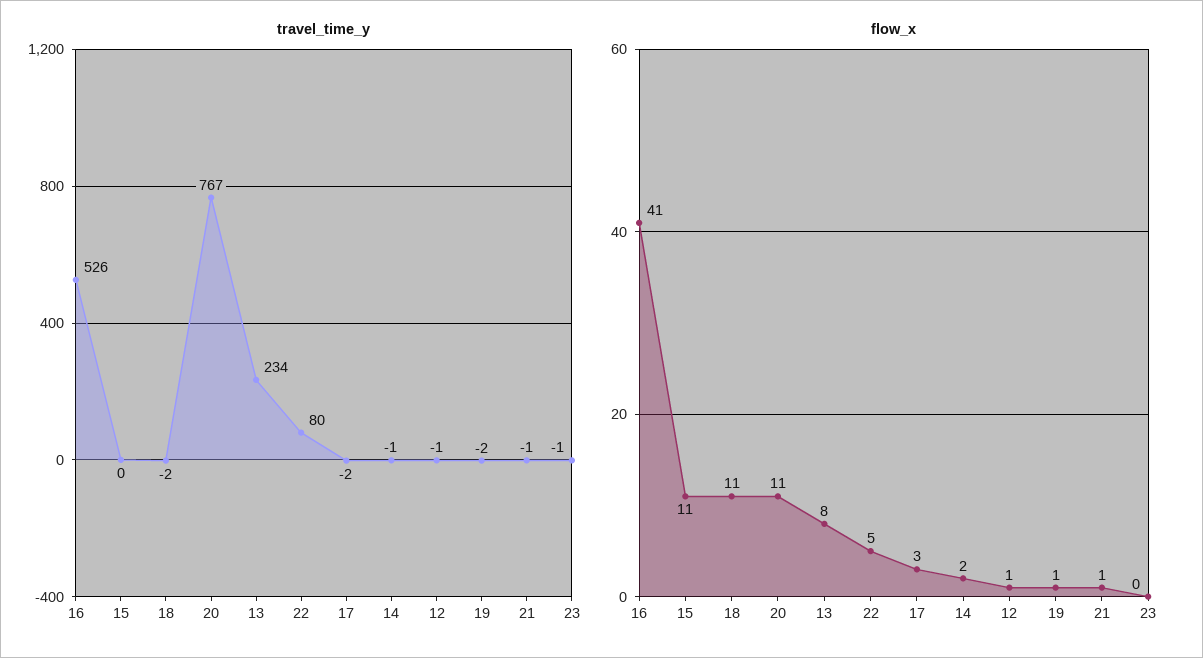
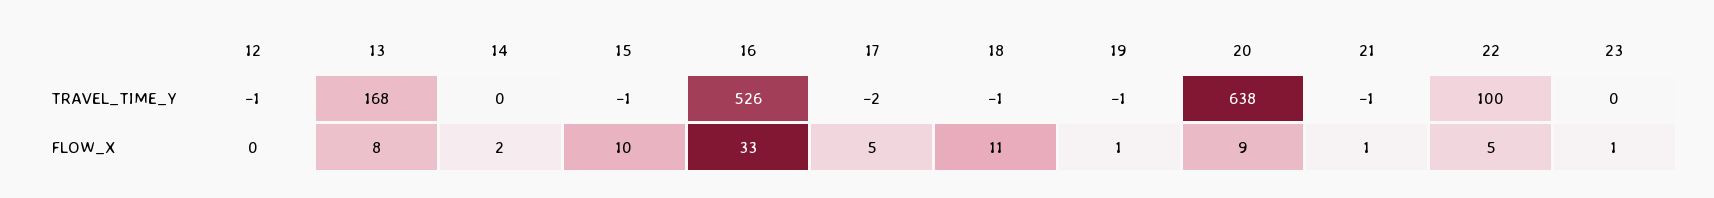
travel_time_y, 15: 0 -> -1
travel_time_y, 18: -2 -> -1
travel_time_y, 20: 767 -> 638
travel_time_y, 13: 234 -> 168
travel_time_y, 22: 80 -> 100
travel_time_y, 14: -1 -> 0
travel_time_y, 19: -2 -> -1
travel_time_y, 23: -1 -> 0
flow_x, 16: 41 -> 33
flow_x, 15: 11 -> 10
flow_x, 20: 11 -> 9
flow_x, 17: 3 -> 5
flow_x, 12: 1 -> 0
flow_x, 23: 0 -> 1

